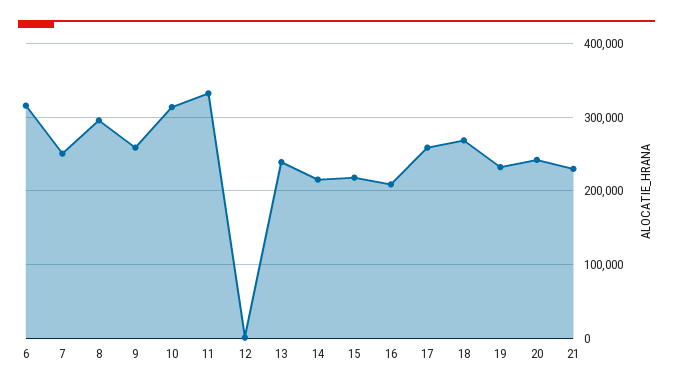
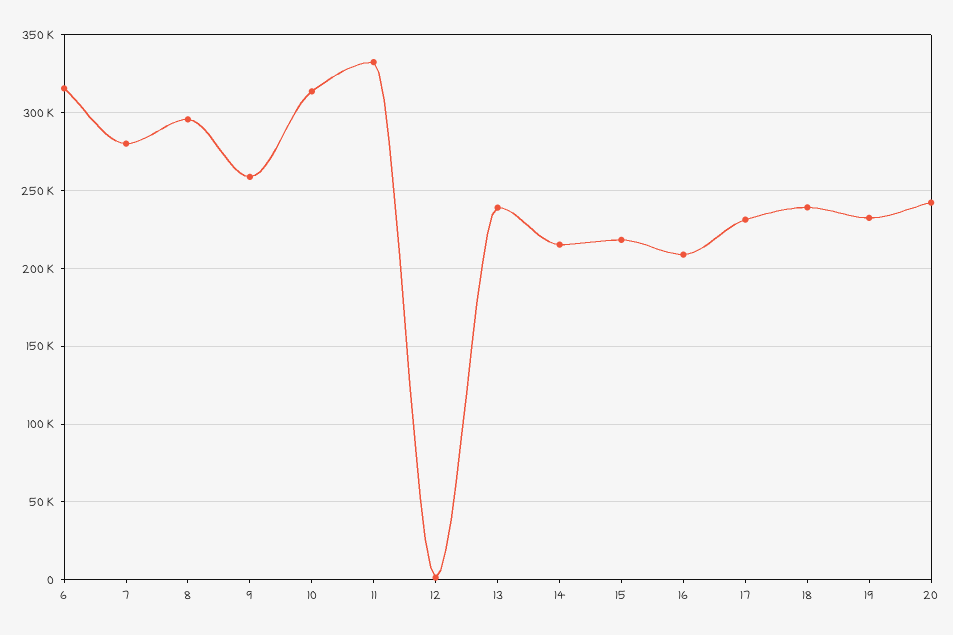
7: 250000 -> 280000
17: 260000 -> 230000
18: 270000 -> 240000
21: 230000 -> none

